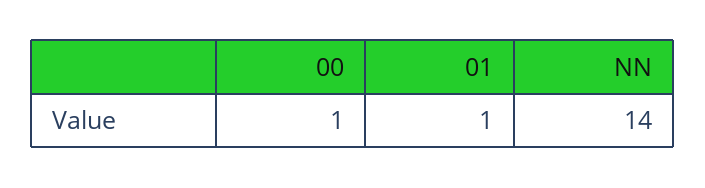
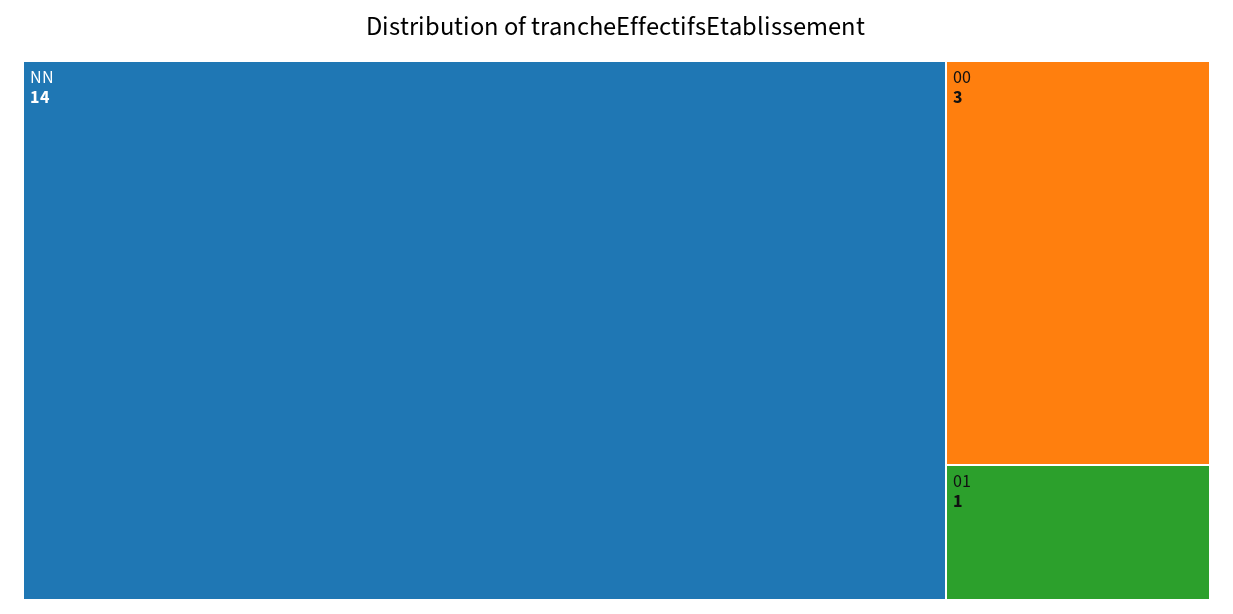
00: 1 -> 3

